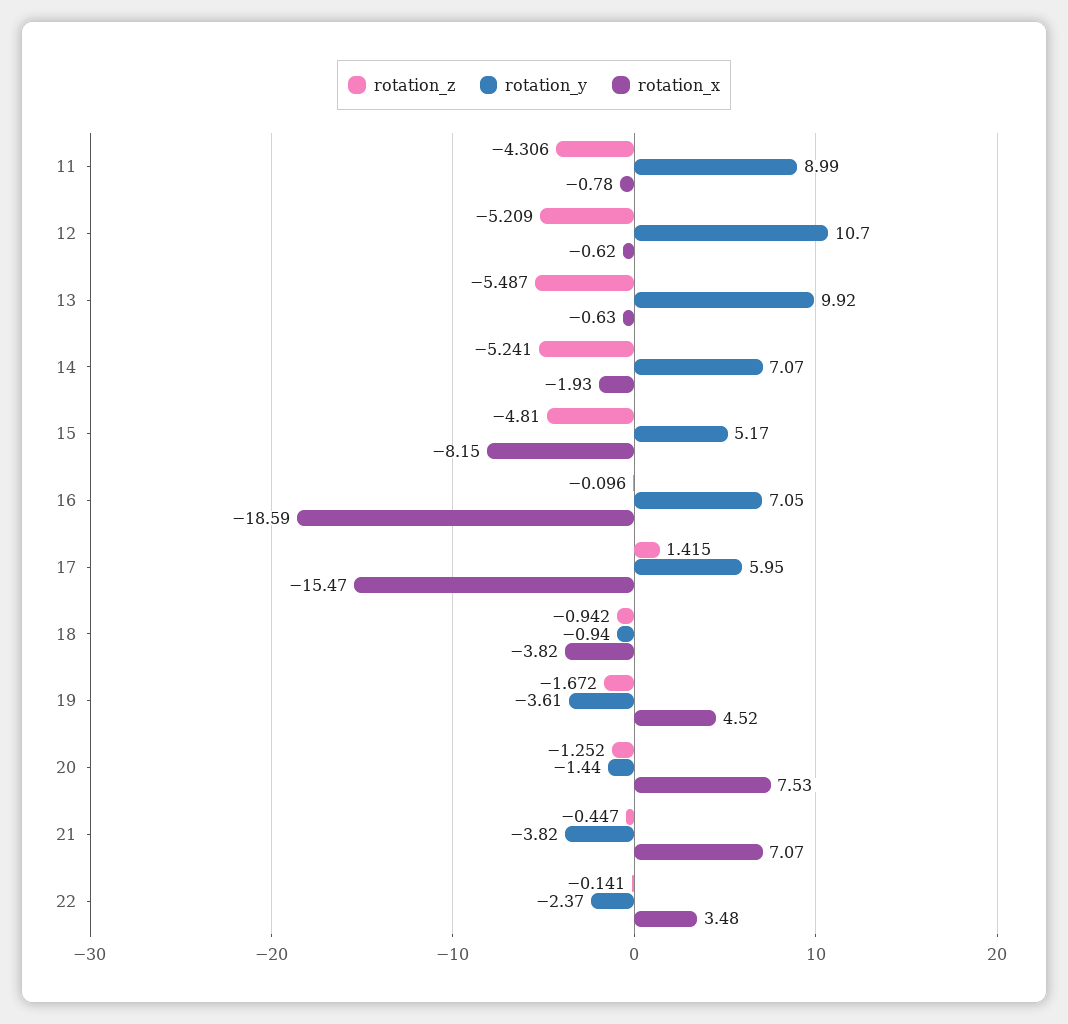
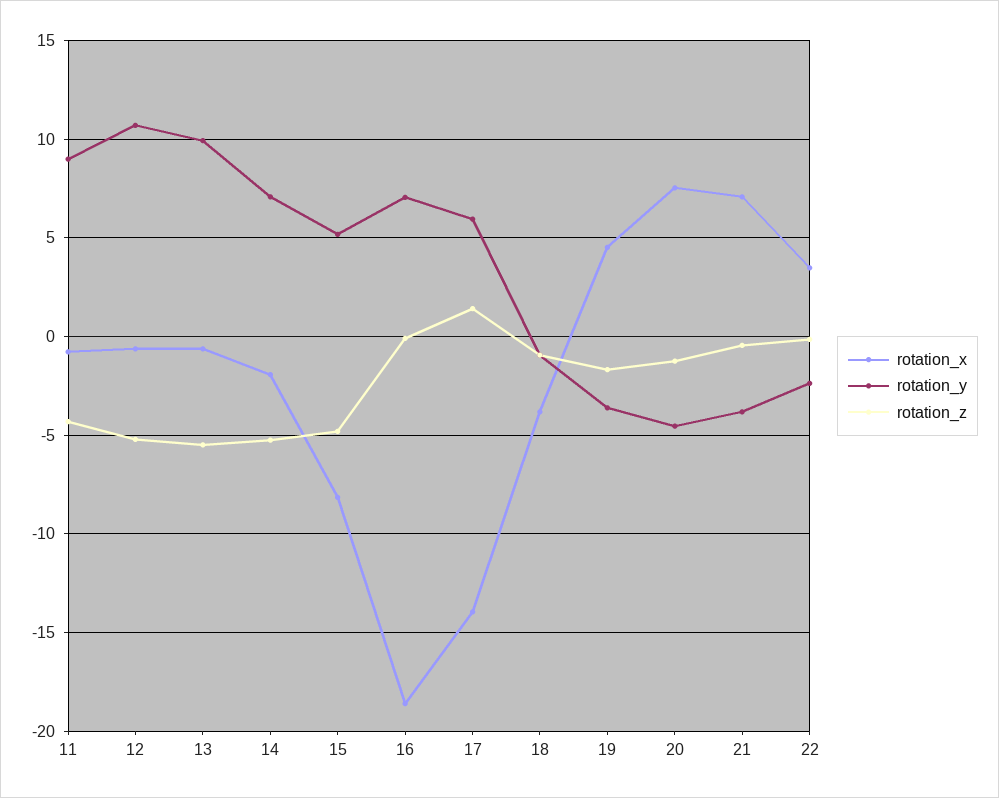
rotation_x, 17: -15.47 -> -14
rotation_y, 20: -1.44 -> -4.5

